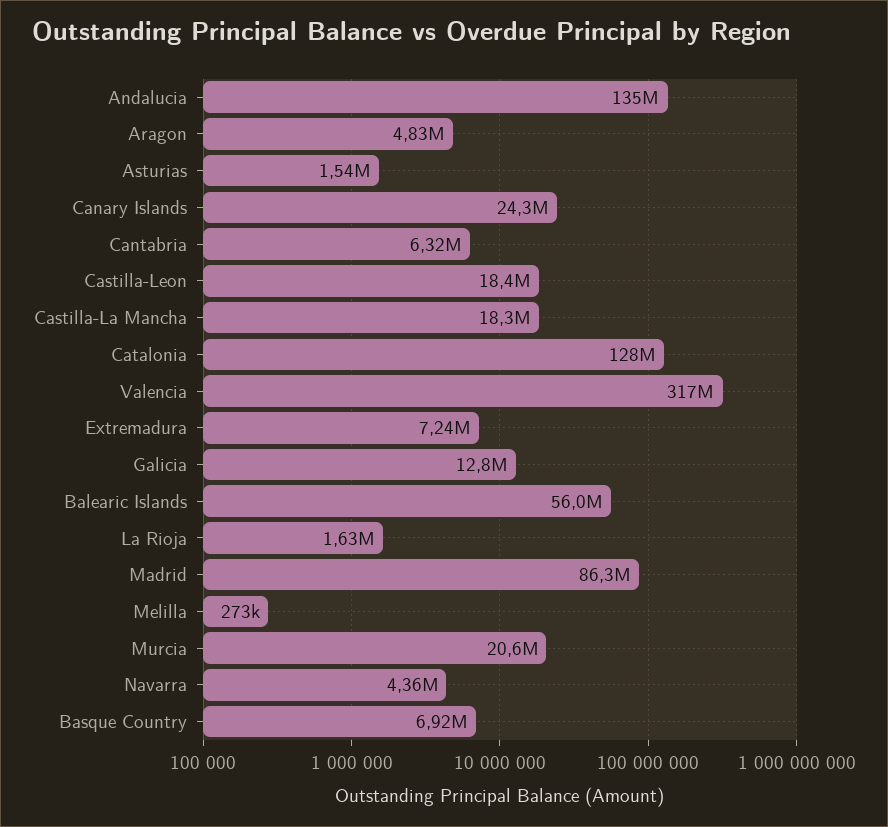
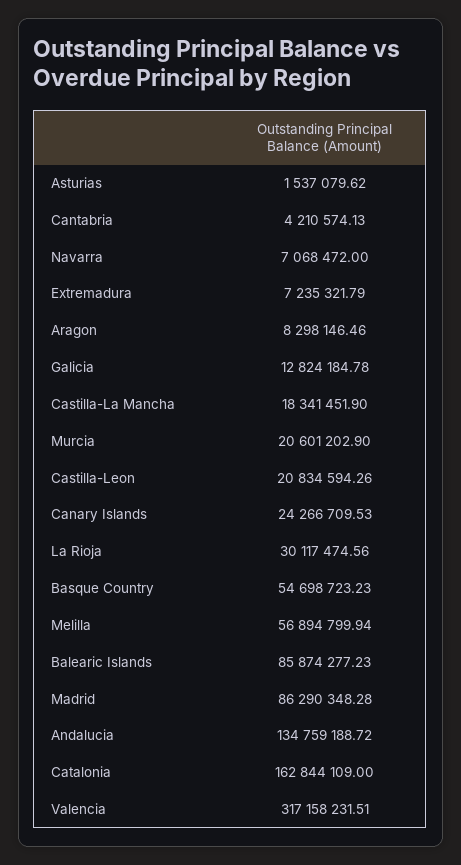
Aragon: 4830000 -> 8298146.46
Cantabria: 6320000 -> 4210574.13
Castilla-Leon: 18400000 -> 20834594.26
Catalonia: 128000000 -> 162844109
Balearic Islands: 56000000 -> 85874277.23
La Rioja: 1630000 -> 30117474.56
Melilla: 273000 -> 56894799.94
Navarra: 4360000 -> 7068472
Basque Country: 6920000 -> 54698723.23

